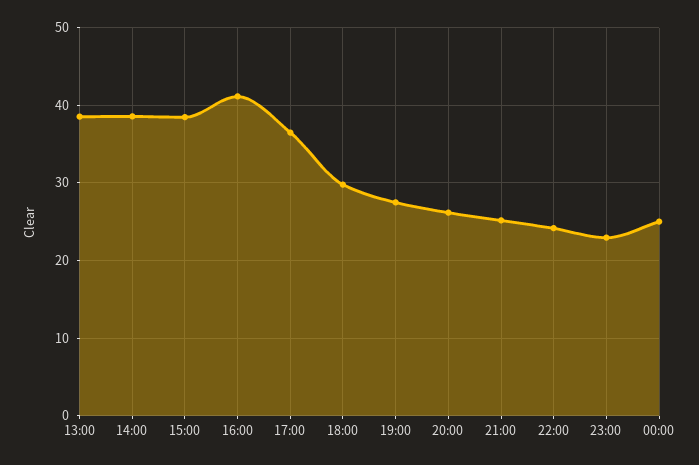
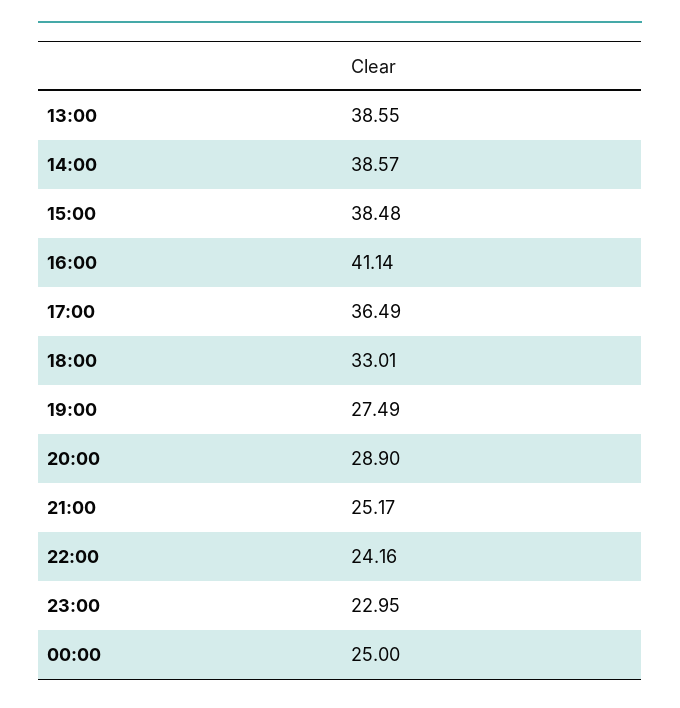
18:00: 30 -> 33.01
20:00: 26 -> 28.9

